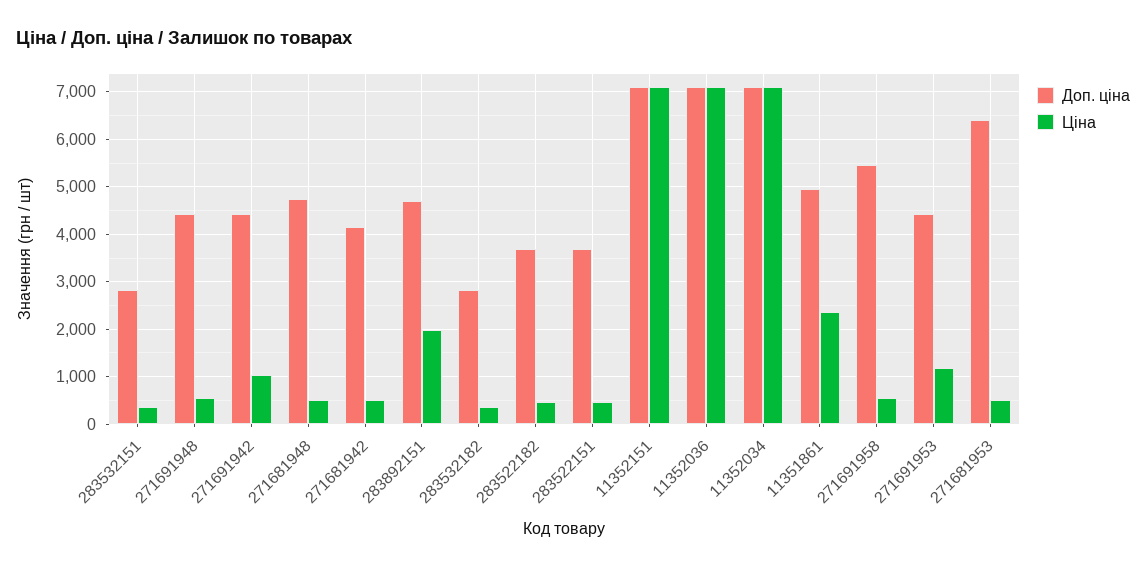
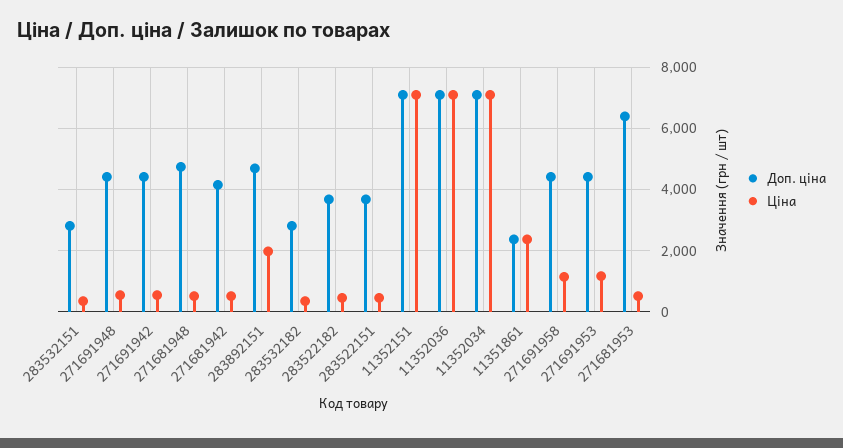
Ціна, 271691942: 1000 -> 600
Доп. ціна, 11351861: 5000 -> 2400
Доп. ціна, 271691958: 5400 -> 4400
Ціна, 271691958: 600 -> 1200

